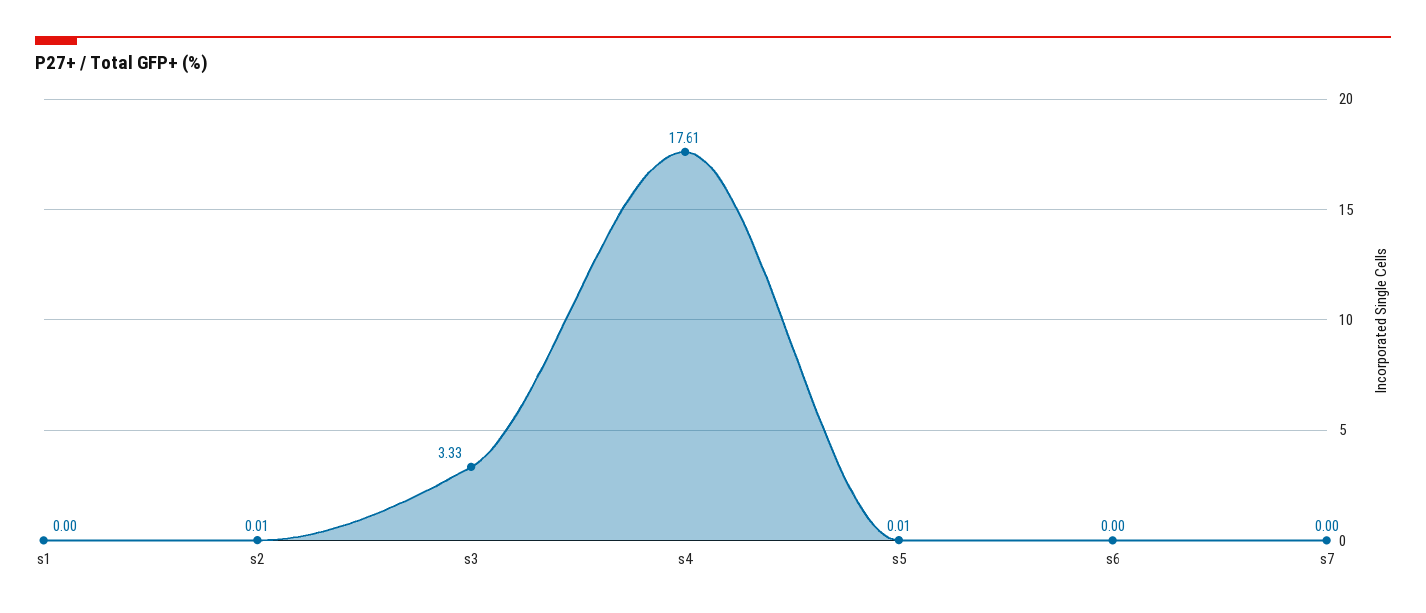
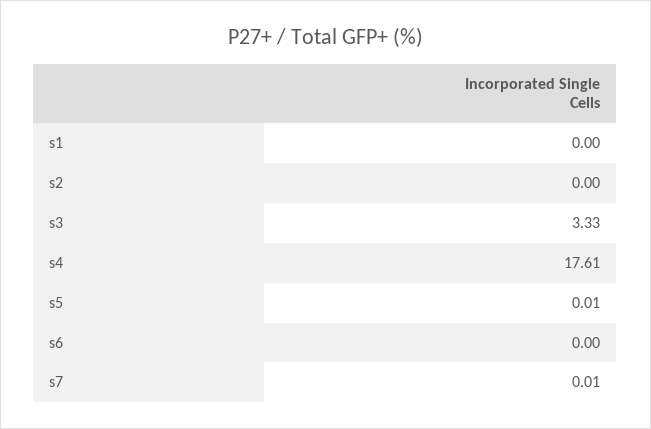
s2: 0.01 -> 0
s7: 0 -> 0.01

